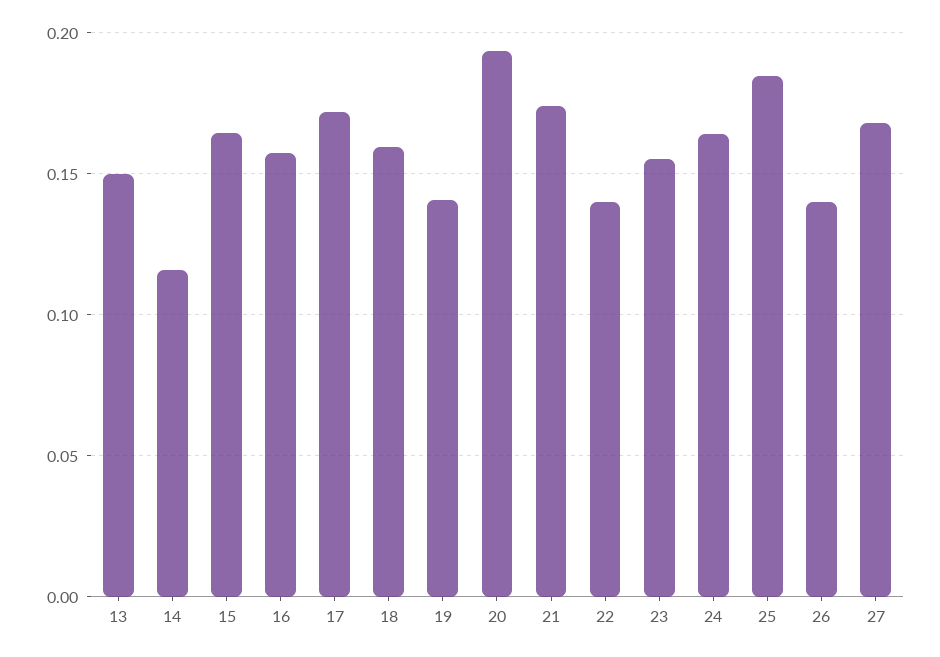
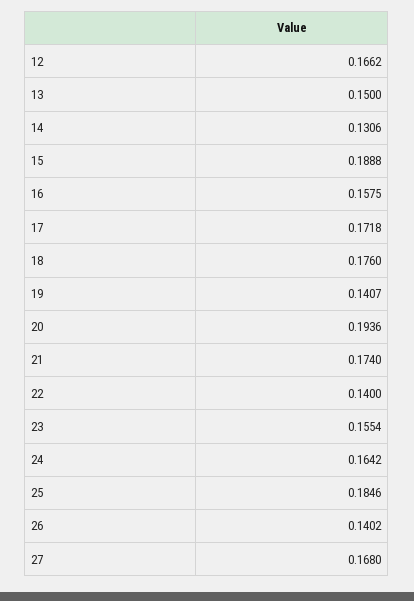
14: 0.115 -> 0.1306
15: 0.165 -> 0.1888
18: 0.16 -> 0.176
12: none -> 0.1662

